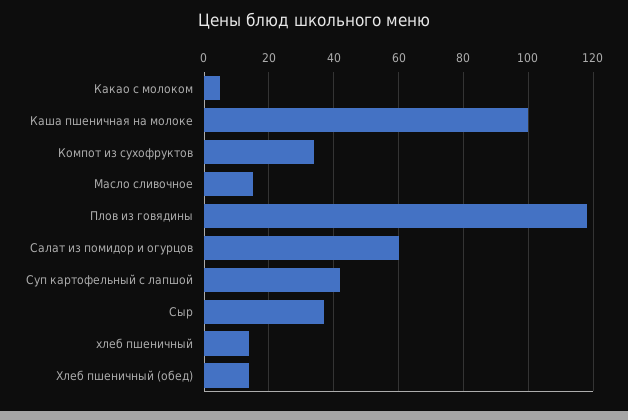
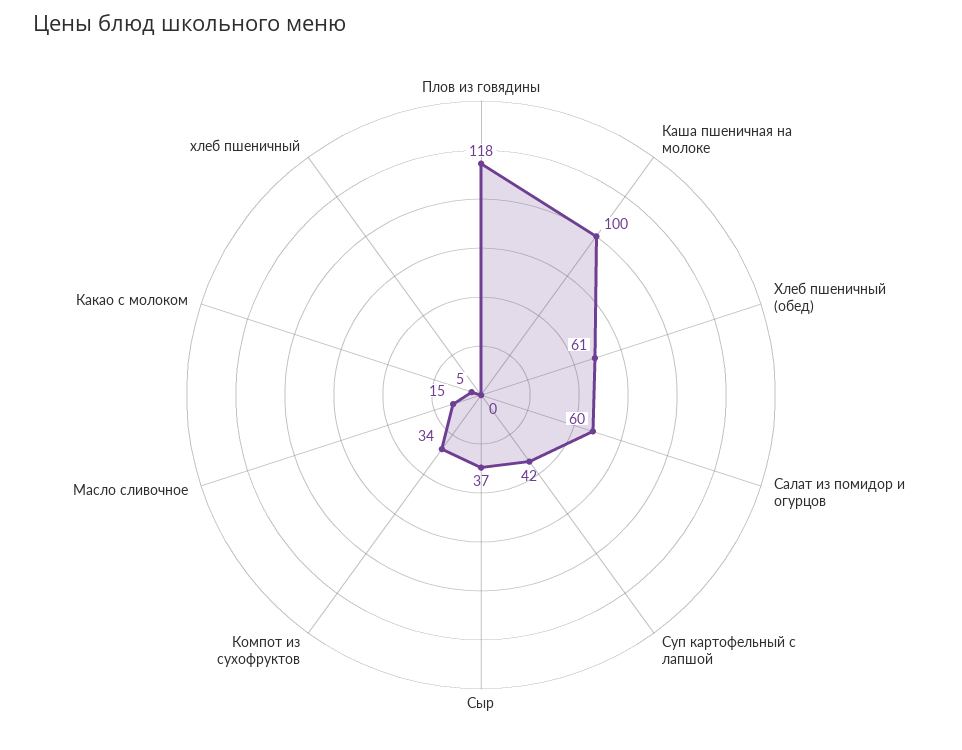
хлеб пшеничный: 15 -> 0
Хлеб пшеничный (обед): 15 -> 61

